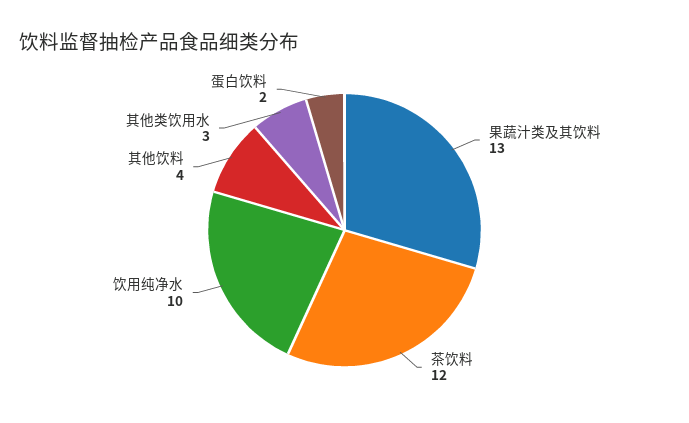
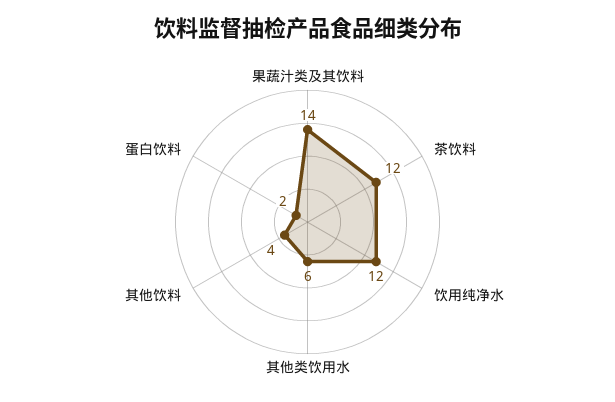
果蔬汁类及其饮料: 13 -> 14
饮用纯净水: 10 -> 12
其他类饮用水: 3 -> 6

